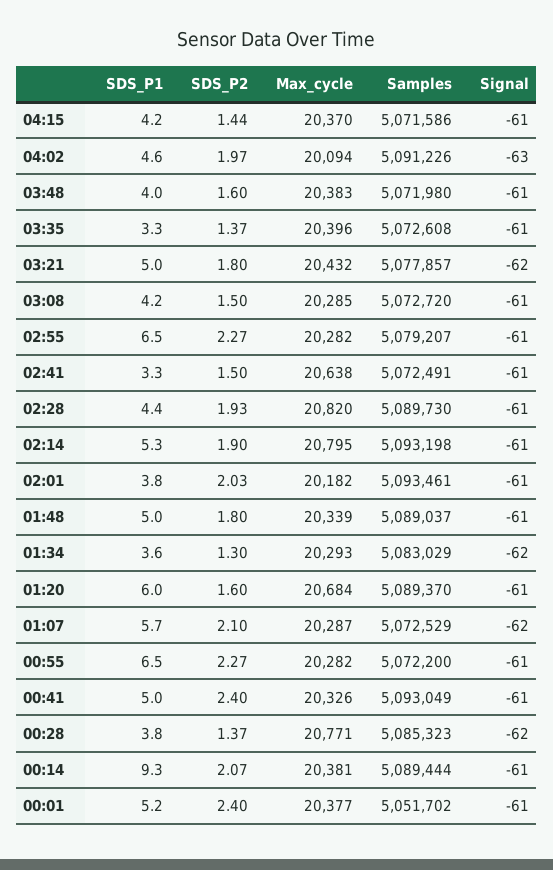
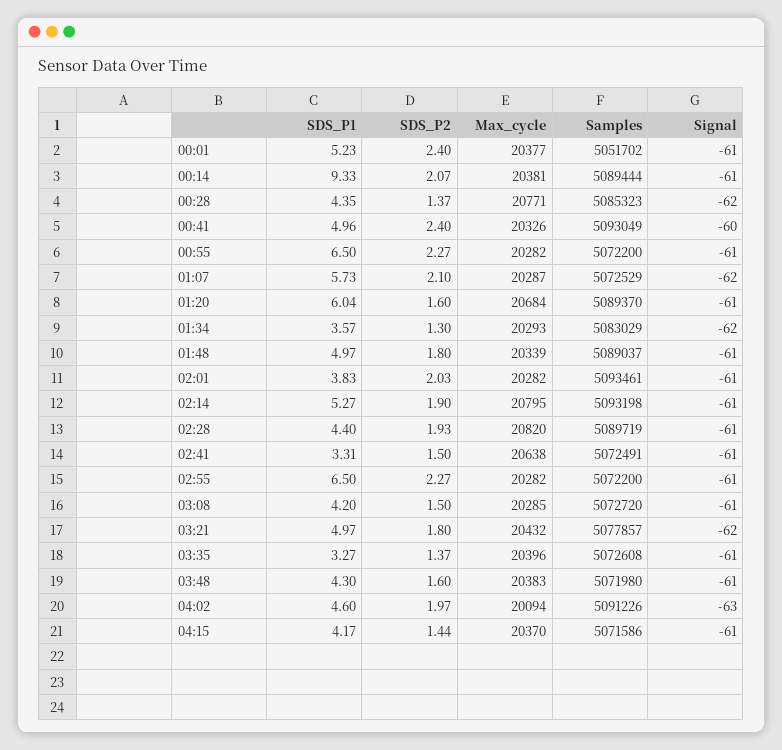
SDS_P1, 03:48: 4 -> 4.3
Samples, 02:55: 5079207 -> 5072200
Samples, 02:28: 5089730 -> 5089719
Max_cycle, 02:01: 20182 -> 20282
Signal, 00:41: -61 -> -60
SDS_P1, 00:28: 3.8 -> 4.35

